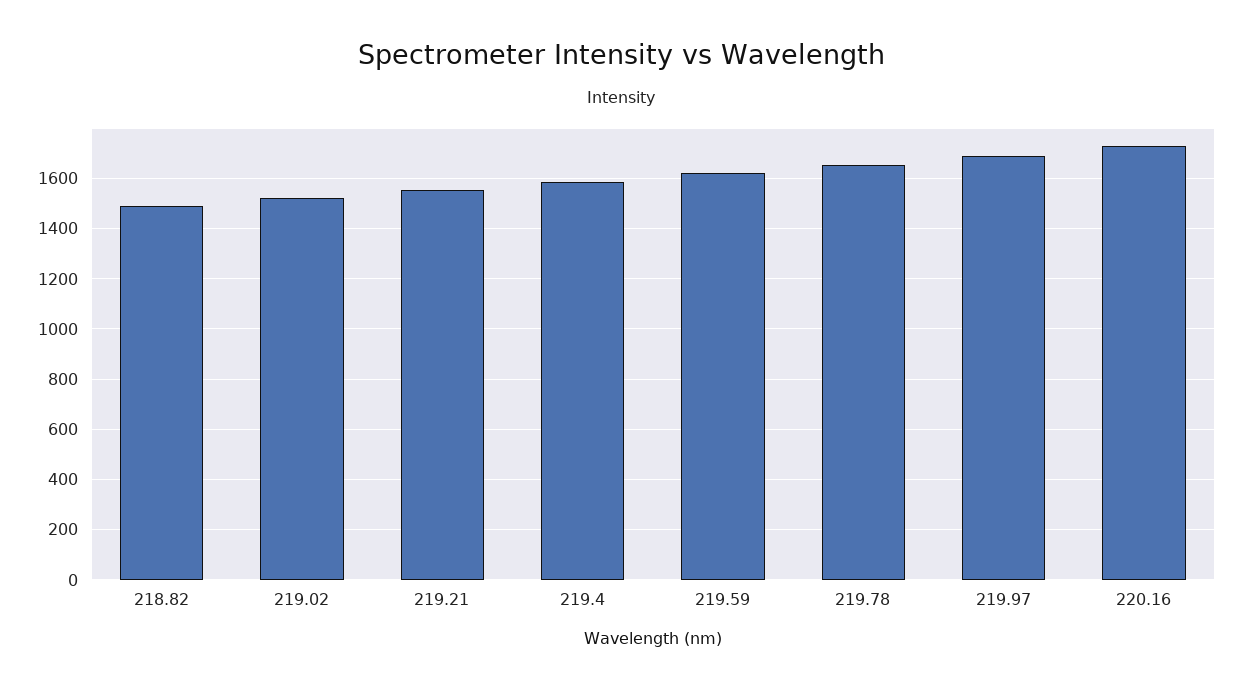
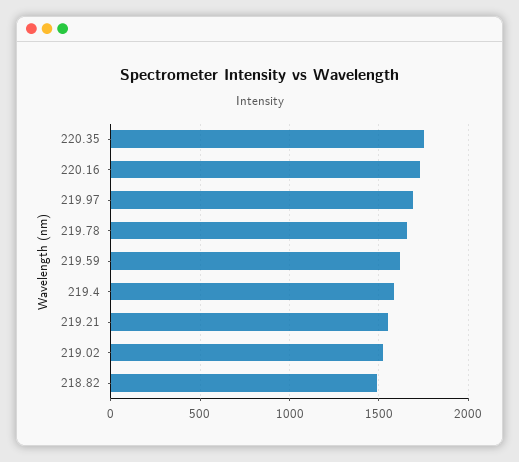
220.35: none -> 1750

